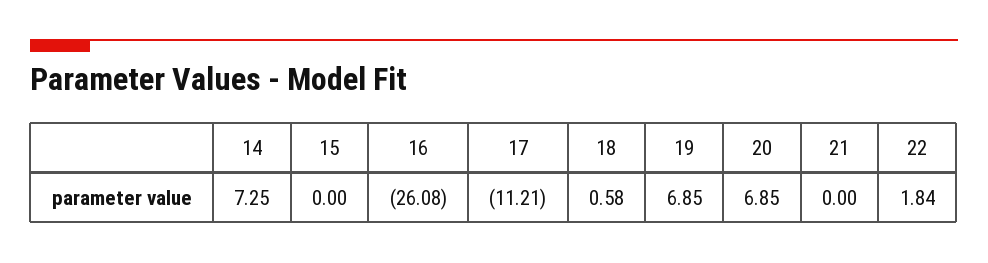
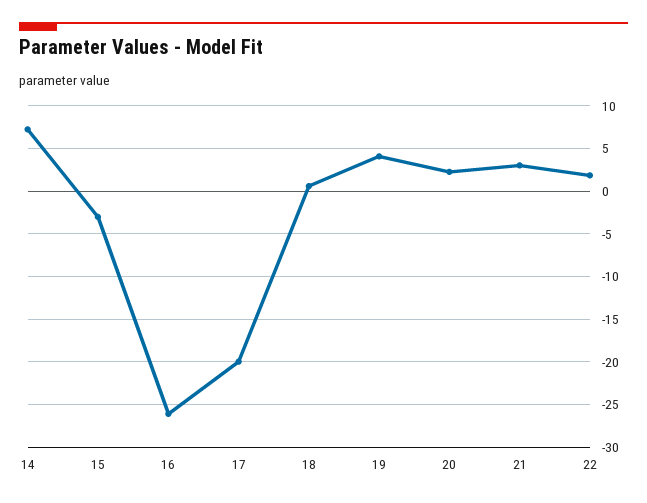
15: 0 -> -3
17: -11.21 -> -20
19: 6.85 -> 4
20: 6.85 -> 2
21: 0 -> 3

